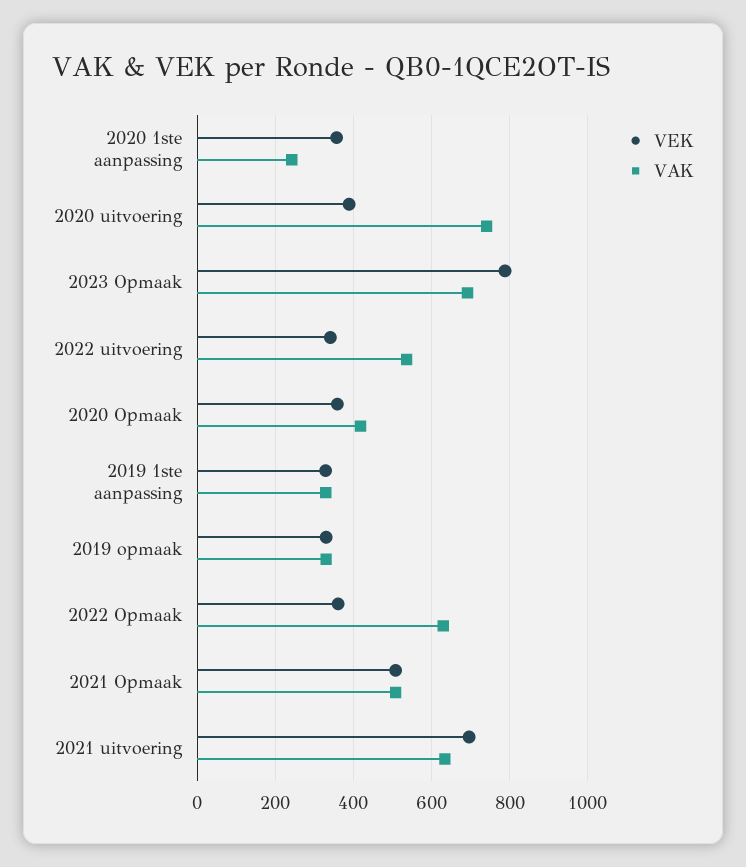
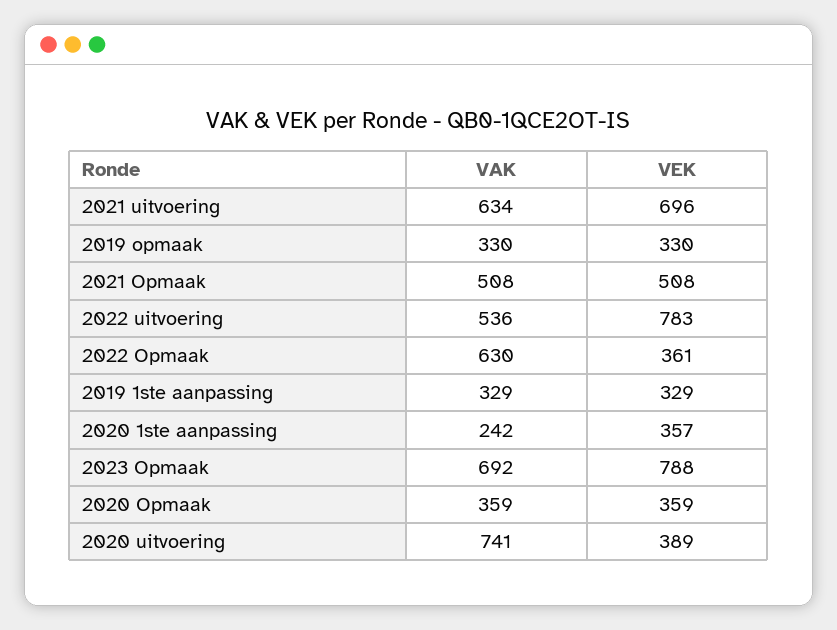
VEK, 2022 uitvoering: 340 -> 783
VAK, 2020 Opmaak: 420 -> 359

